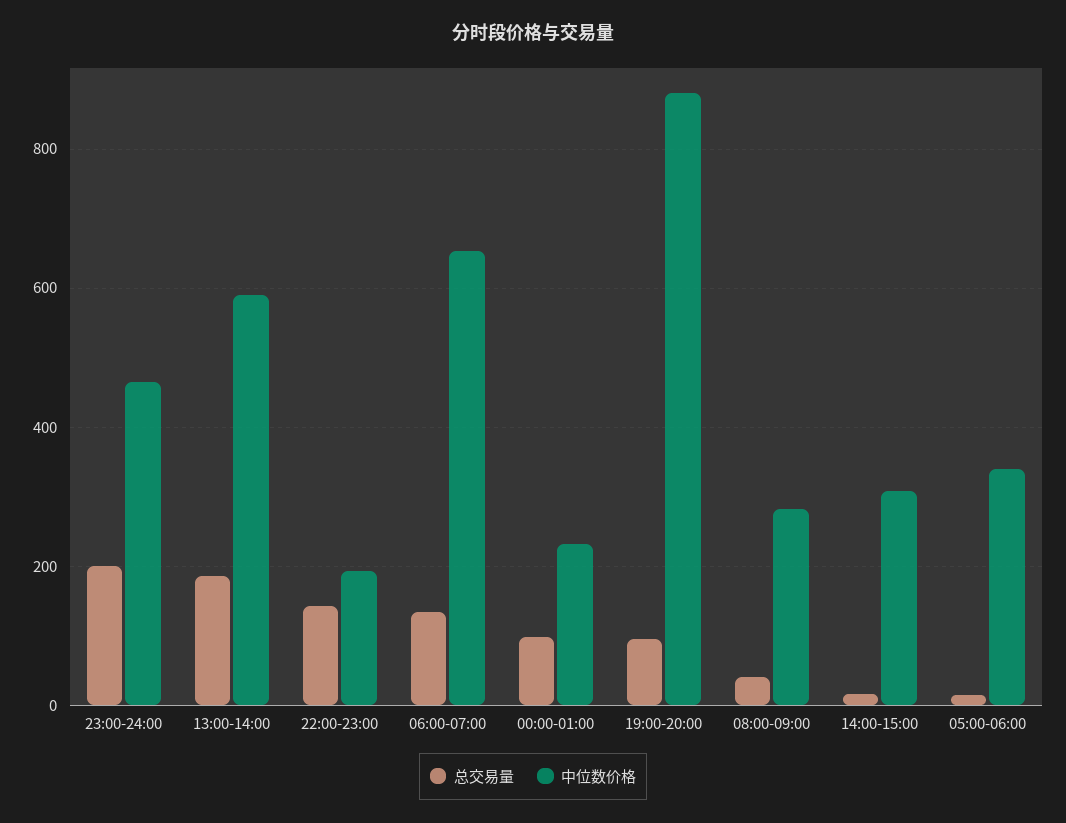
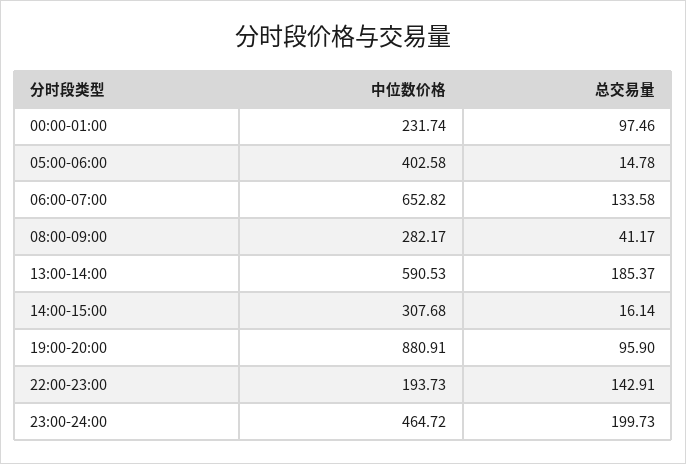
中位数价格, 05:00-06:00: 340 -> 402.58

